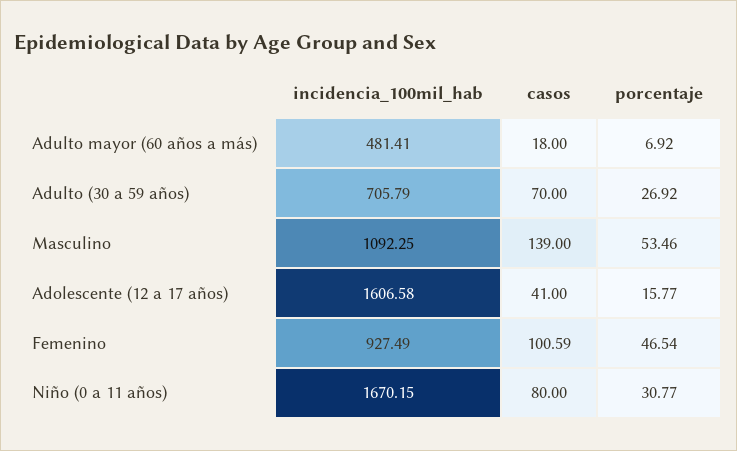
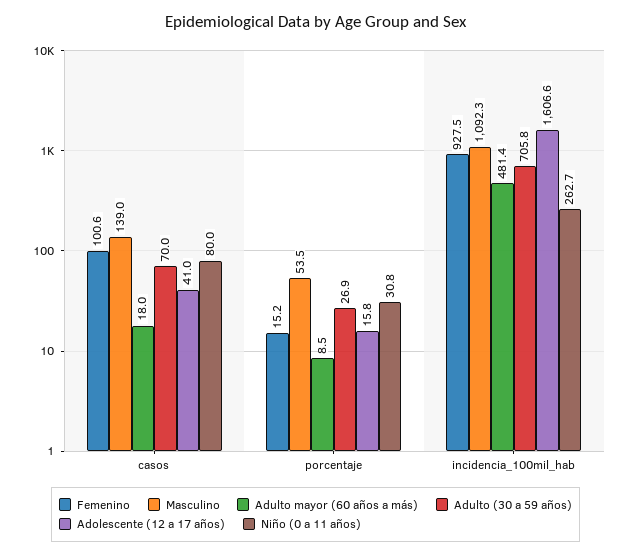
Adulto mayor (60 años a más), porcentaje: 6.92 -> 8.5
Femenino, porcentaje: 46.54 -> 15.2
Niño (0 a 11 años), incidencia_100mil_hab: 1670.15 -> 262.7

